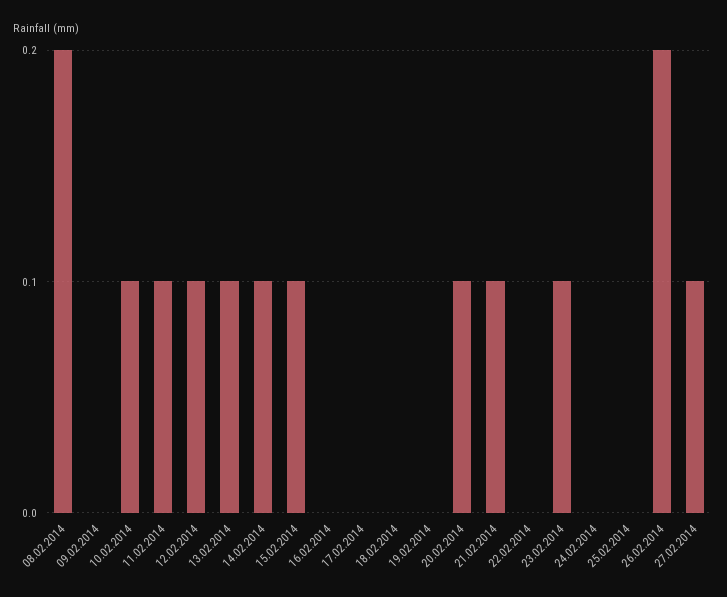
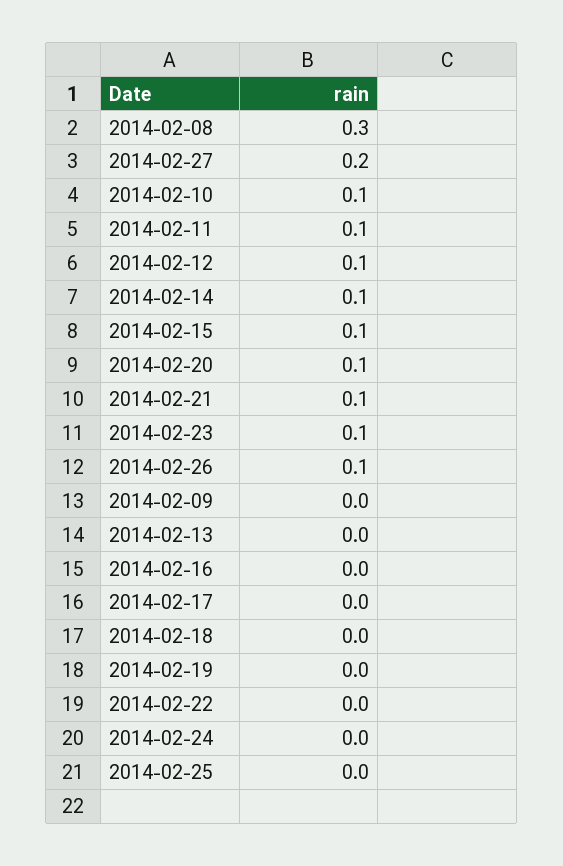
08.02.2014: 0.2 -> 0.3
13.02.2014: 0.1 -> 0
26.02.2014: 0.2 -> 0.1
27.02.2014: 0.1 -> 0.2

